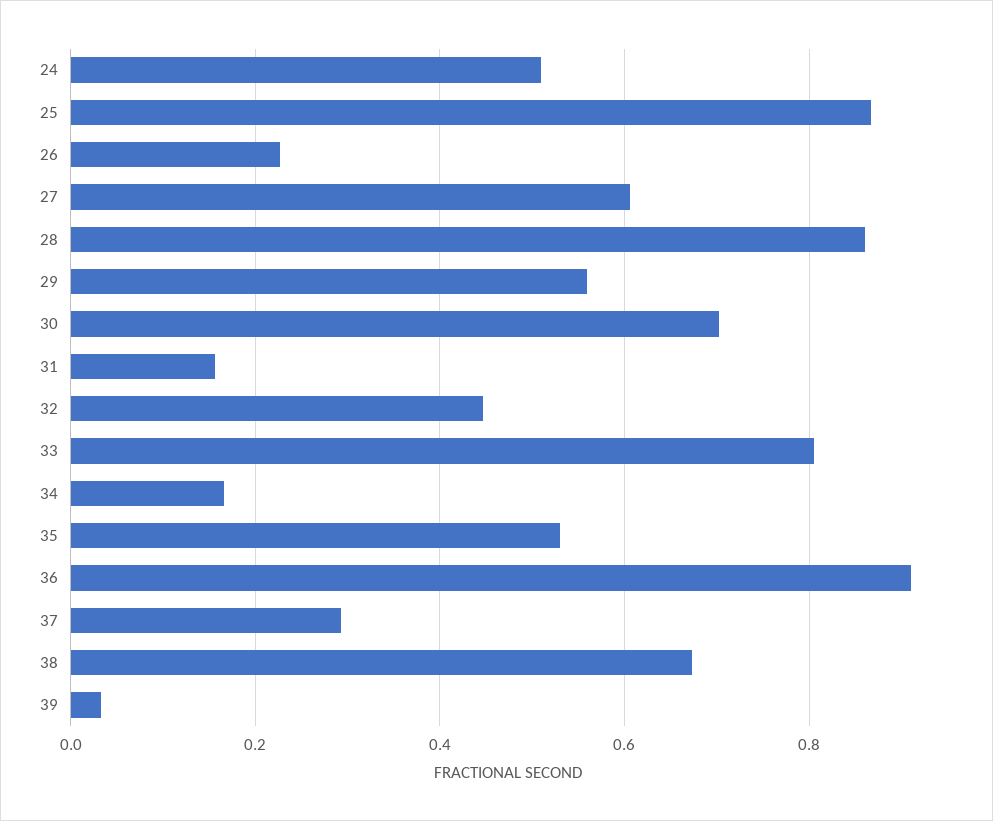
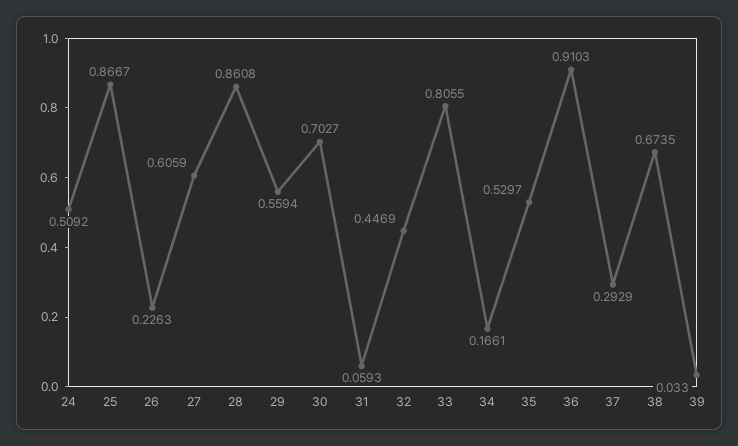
31: 0.16 -> 0.0593

